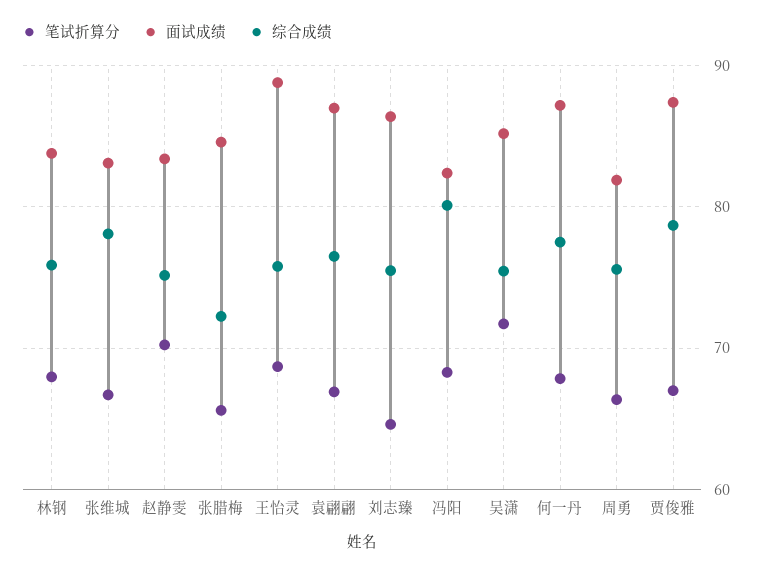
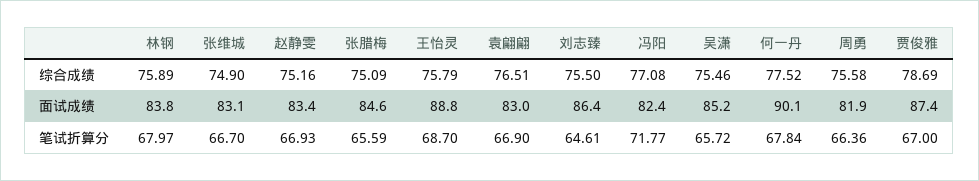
综合成绩, 张维城: 78 -> 74.9
笔试折算分, 赵静雯: 70 -> 66.93
综合成绩, 张腊梅: 72 -> 75.09
面试成绩, 袁翩翩: 87 -> 83
笔试折算分, 冯阳: 68 -> 71.77
综合成绩, 冯阳: 80 -> 77.08
笔试折算分, 吴潇: 72 -> 65.72
面试成绩, 何一丹: 87 -> 90.1

